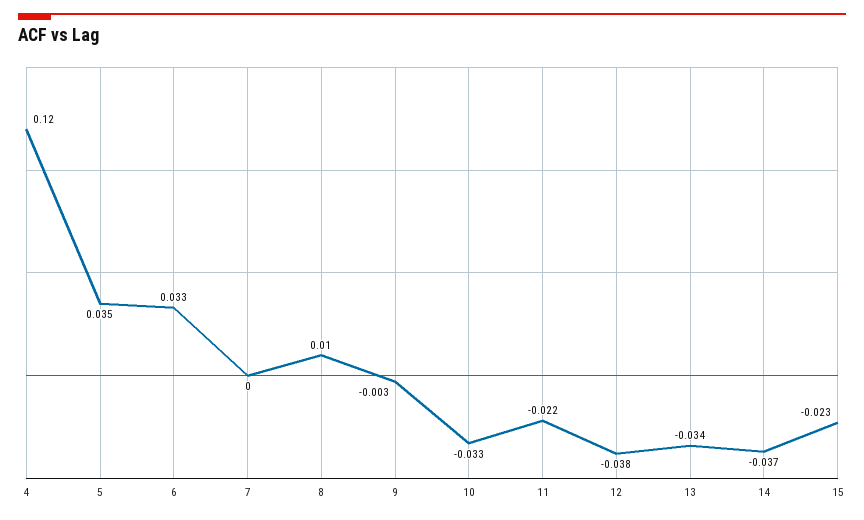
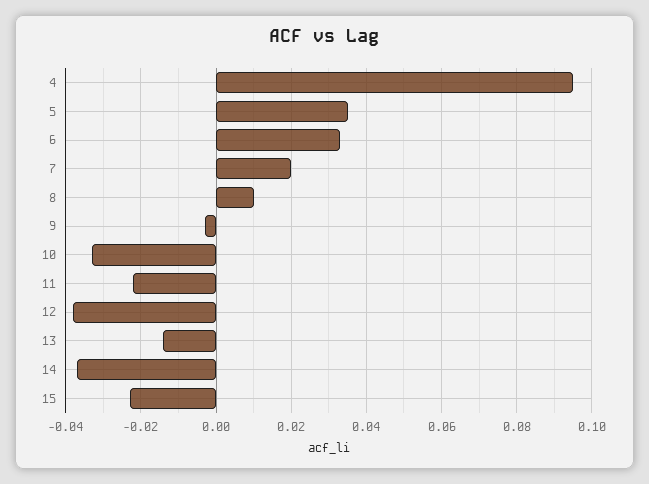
4: 0.12 -> 0.095
7: 0 -> 0.02
13: -0.034 -> -0.015

